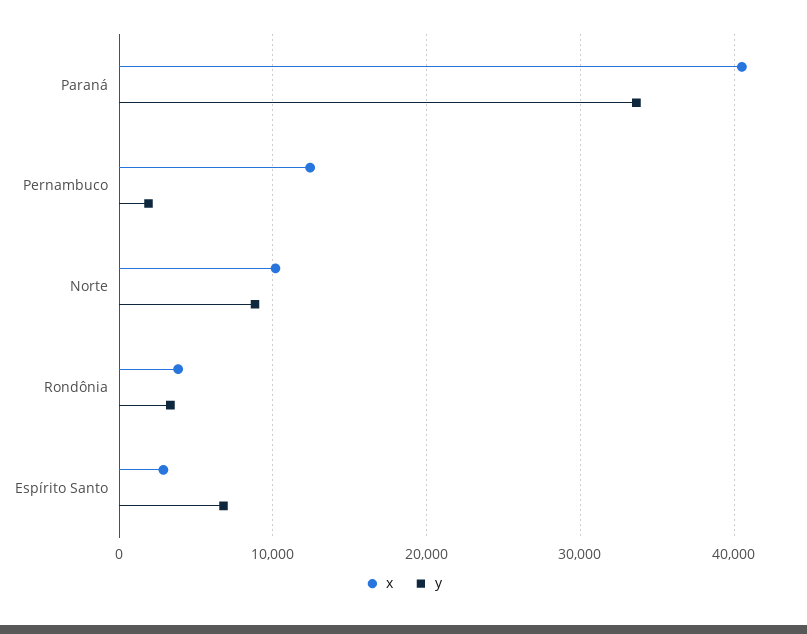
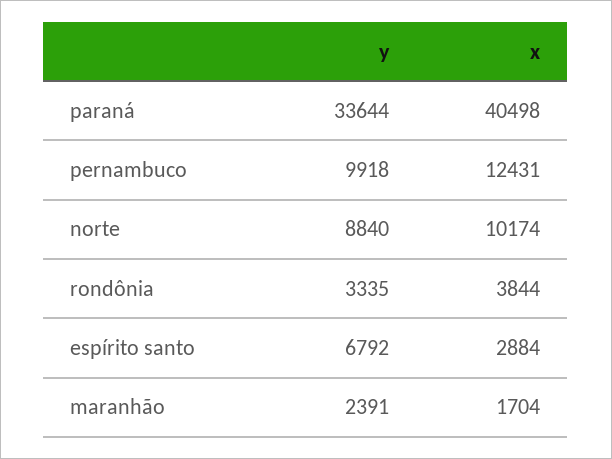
y, Pernambuco: 2000 -> 9918
y, maranhão: none -> 2391
x, maranhão: none -> 1704

